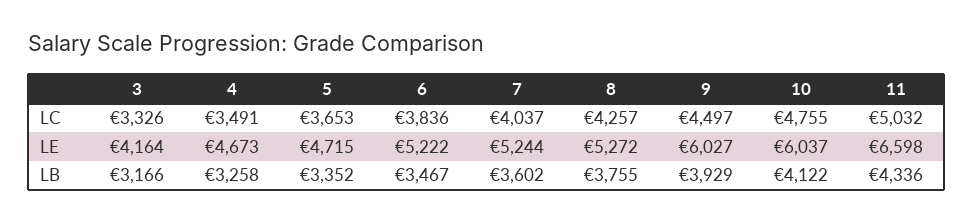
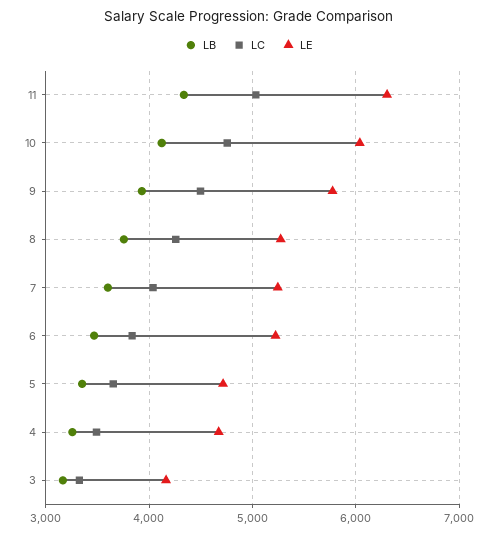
LE, 9: 6027 -> 5800
LE, 11: 6598 -> 6300

